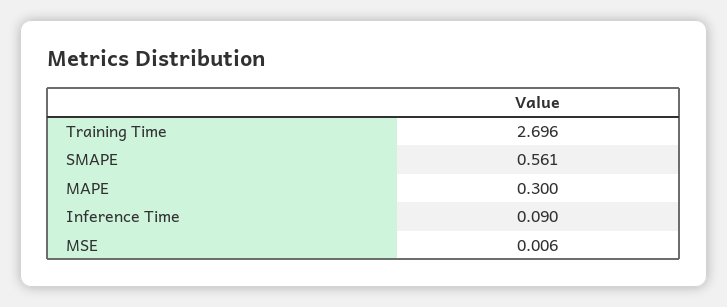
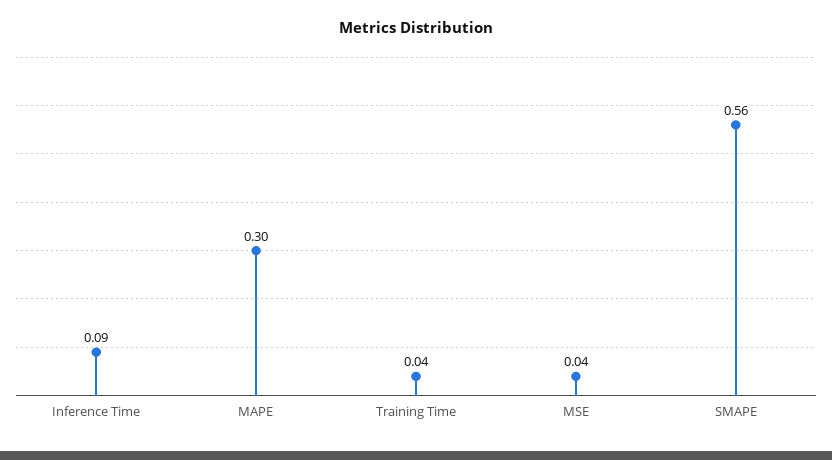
Training Time: 2.696 -> 0.04
MSE: 0.006 -> 0.04

